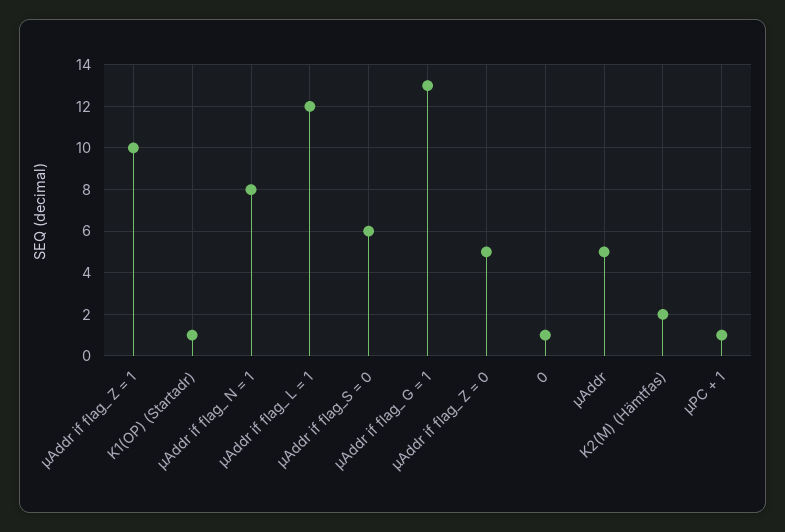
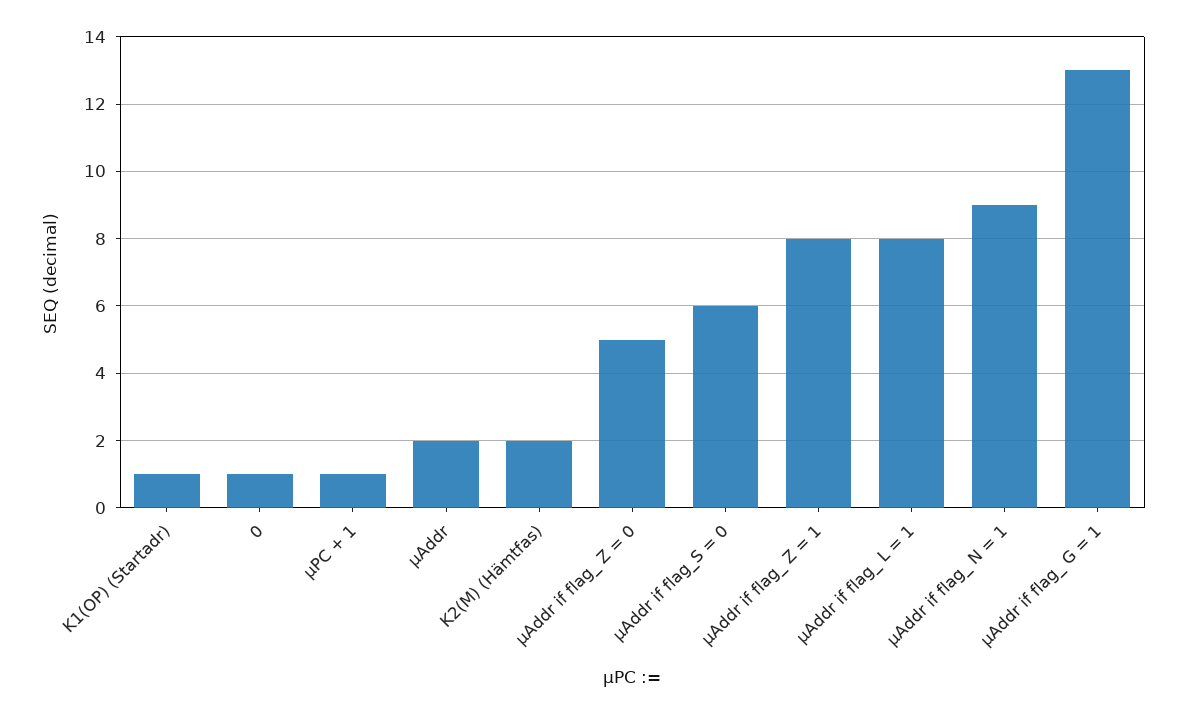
µAddr if flag_ Z = 1: 10 -> 8
µAddr if flag_ N = 1: 8 -> 9
µAddr if flag_ L = 1: 12 -> 8
µAddr: 5 -> 2

